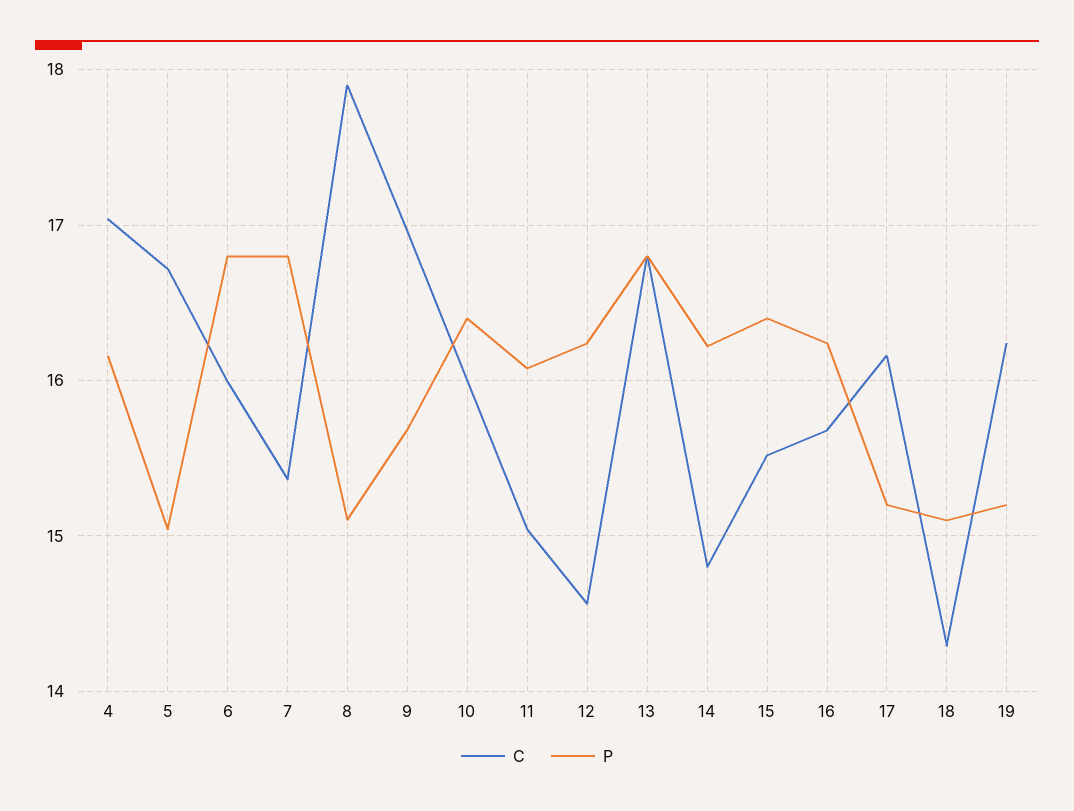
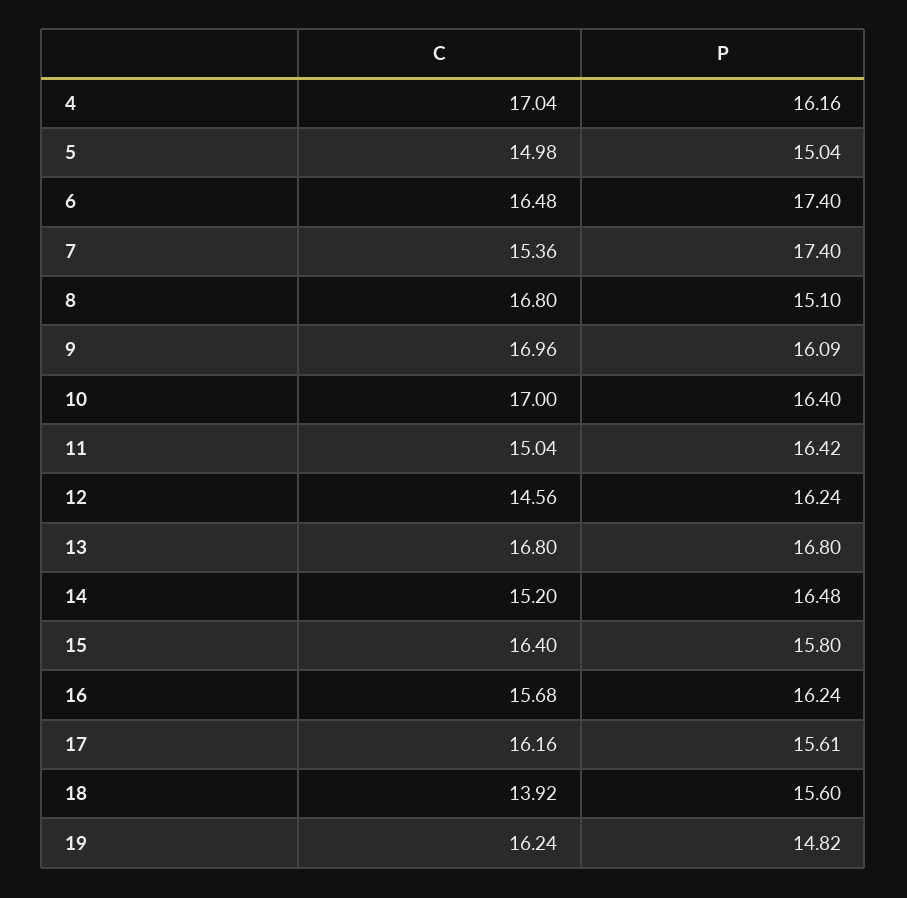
C, 5: 16.7 -> 14.98
C, 6: 16 -> 16.48
P, 6: 16.8 -> 17.4
P, 7: 16.8 -> 17.4
C, 8: 17.9 -> 16.8
P, 9: 15.7 -> 16.09
C, 10: 16 -> 17
P, 11: 16.1 -> 16.42
C, 14: 14.8 -> 15.2
P, 14: 16.2 -> 16.48
C, 15: 15.5 -> 16.4
P, 15: 16.4 -> 15.8
P, 17: 15.2 -> 15.61
C, 18: 14.3 -> 13.92
P, 18: 15.1 -> 15.6
P, 19: 15.2 -> 14.82

